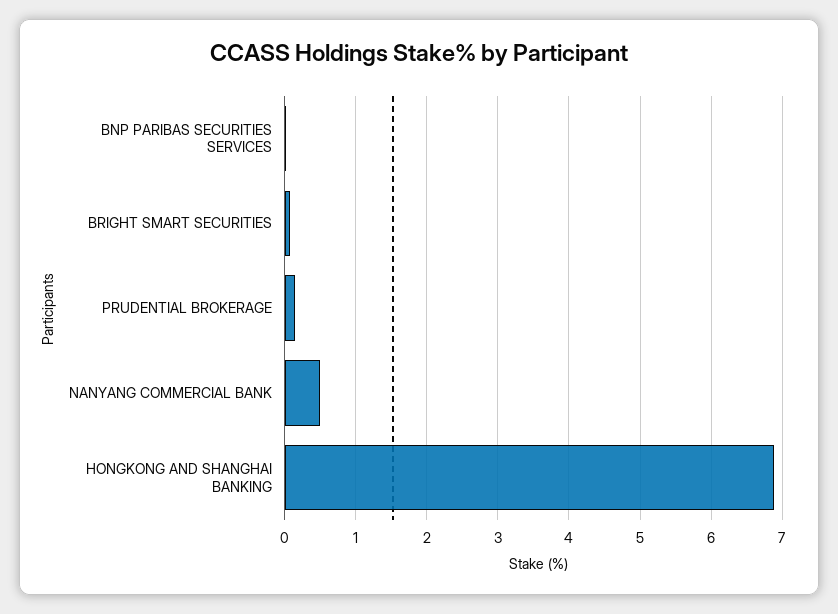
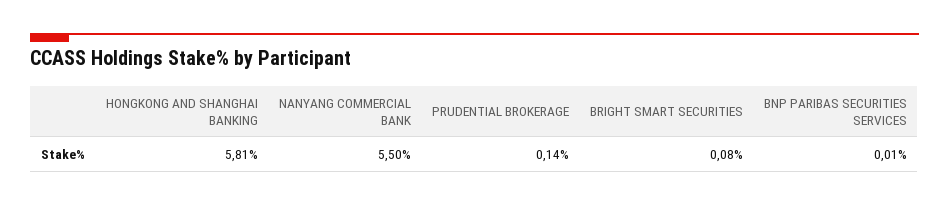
NANYANG COMMERCIAL BANK: 0.5 -> 5.5
HONGKONG AND SHANGHAI BANKING: 6.9 -> 5.81

